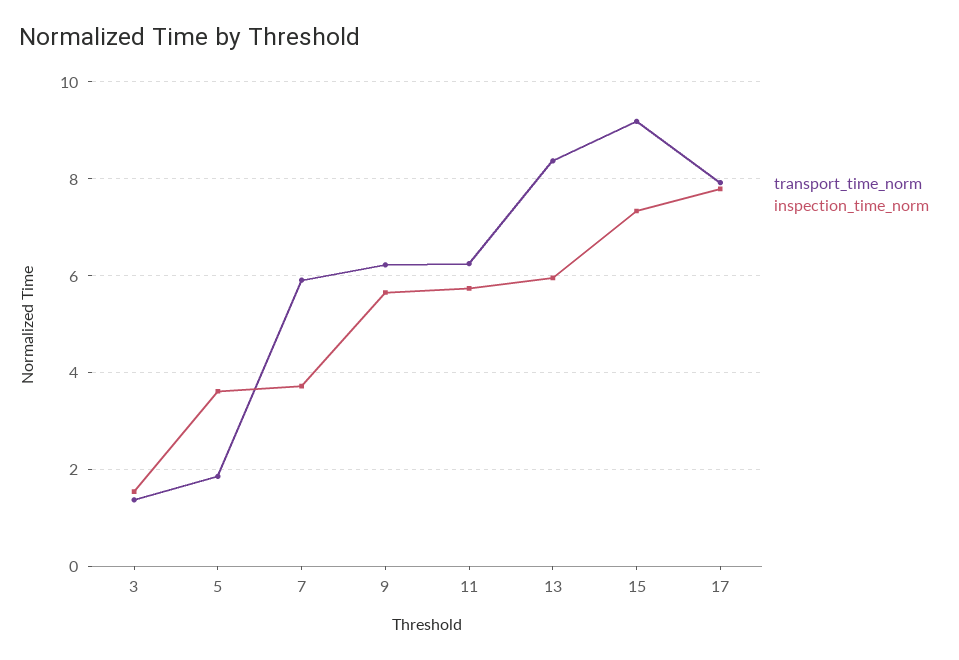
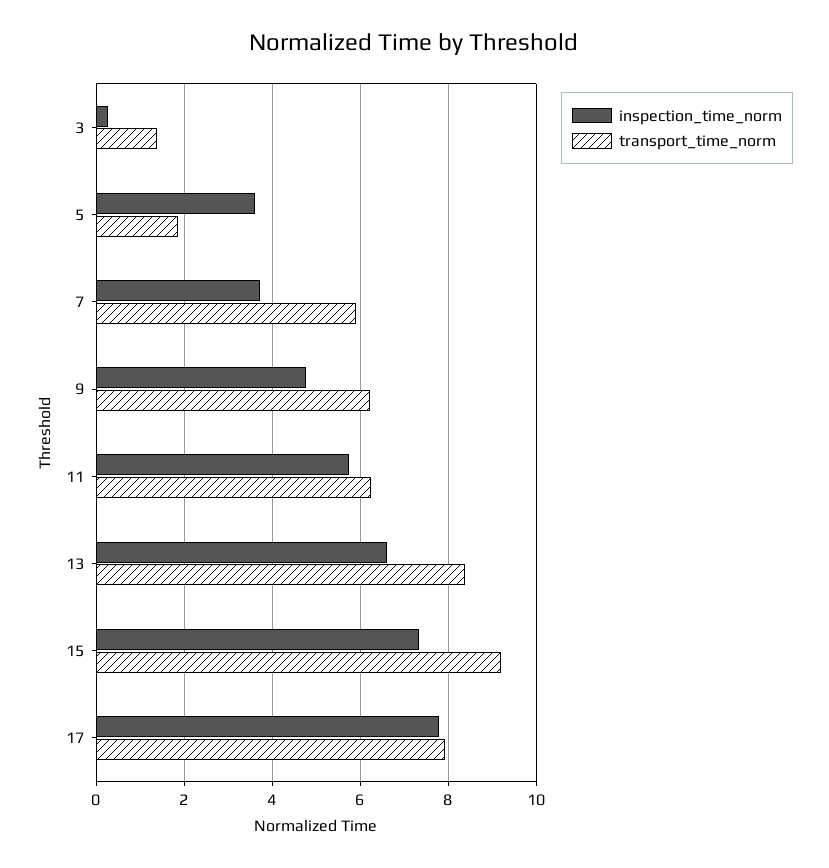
inspection_time_norm, 3: 1.6 -> 0.2
inspection_time_norm, 9: 5.6 -> 4.8
inspection_time_norm, 13: 6 -> 6.6

